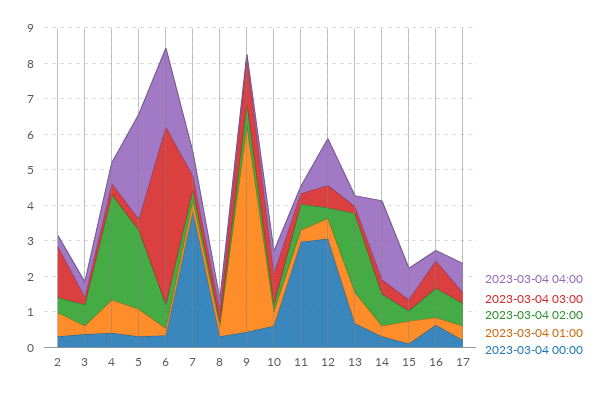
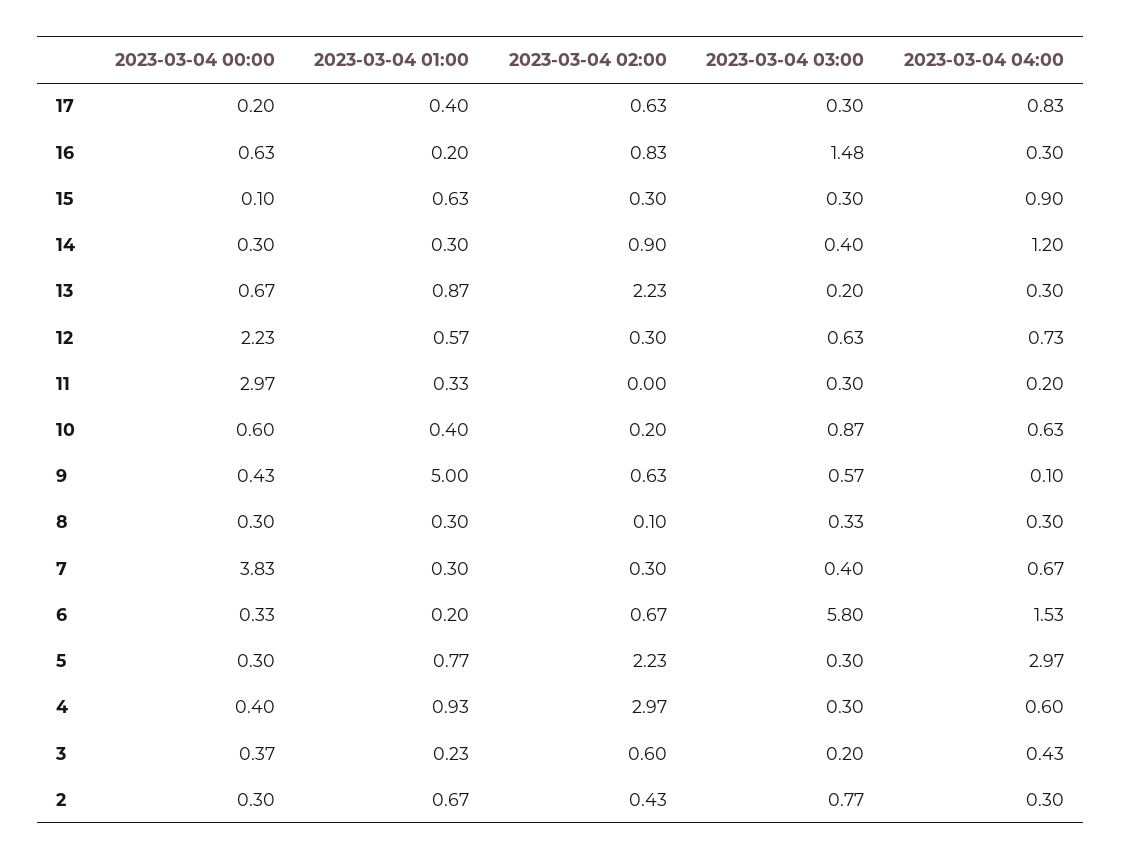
2023-03-04 03:00, 2: 1.5 -> 0.77
2023-03-04 04:00, 6: 2.25 -> 1.53
2023-03-04 03:00, 6: 5 -> 5.8
2023-03-04 03:00, 9: 1.25 -> 0.57
2023-03-04 01:00, 9: 5.75 -> 5
2023-03-04 02:00, 11: 0.75 -> 0
2023-03-04 04:00, 12: 1.25 -> 0.73
2023-03-04 00:00, 12: 3 -> 2.23
2023-03-04 04:00, 14: 2.25 -> 1.2
2023-03-04 03:00, 16: 0.75 -> 1.48

